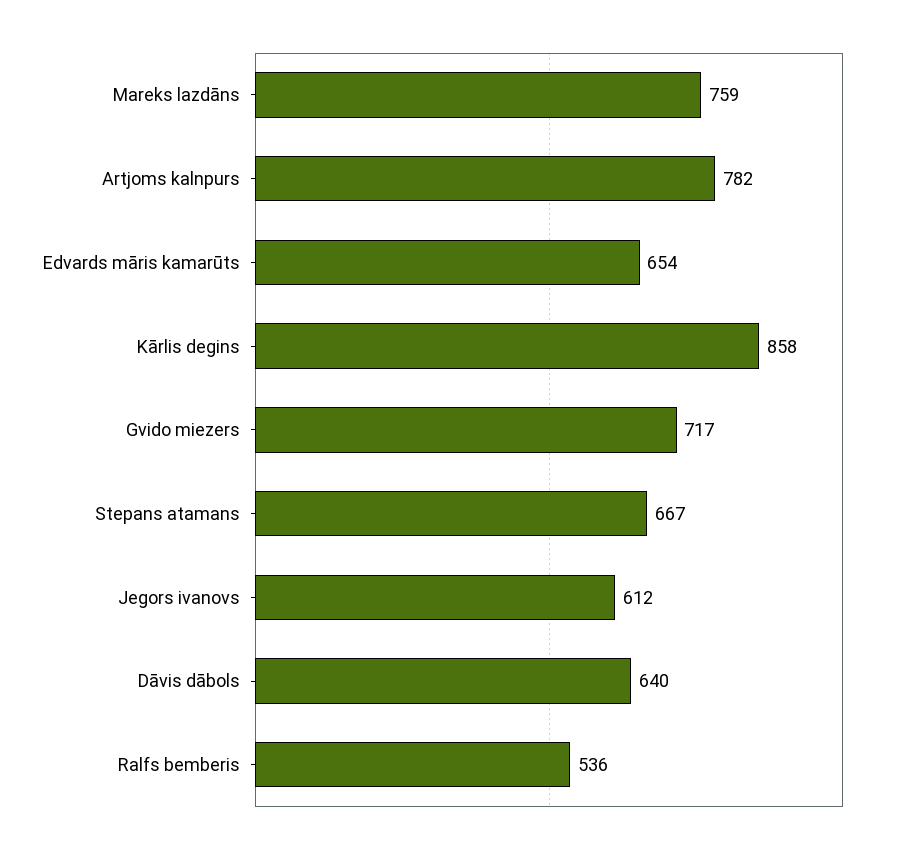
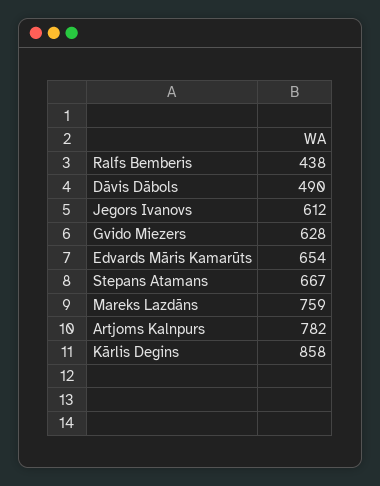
Gvido miezers: 717 -> 628
Dāvis dābols: 640 -> 490
Ralfs bemberis: 536 -> 438

